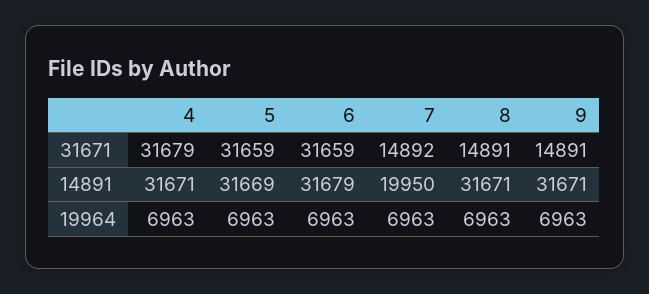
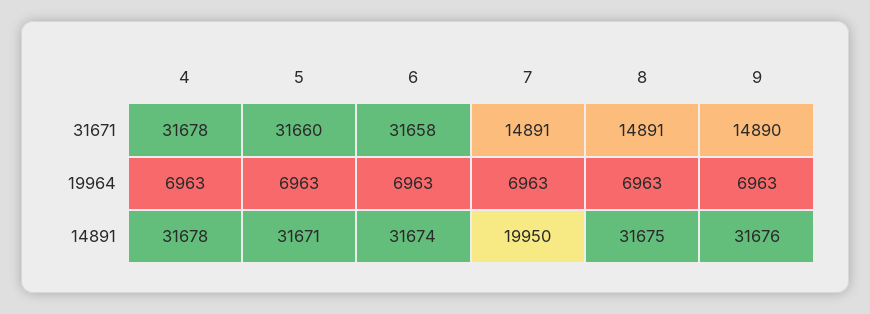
4, 31671: 31679 -> 31678
5, 31671: 31659 -> 31660
6, 31671: 31659 -> 31658
7, 31671: 14892 -> 14891
9, 31671: 14891 -> 14890
4, 14891: 31671 -> 31678
5, 14891: 31669 -> 31671
6, 14891: 31679 -> 31674
8, 14891: 31671 -> 31675
9, 14891: 31671 -> 31676

